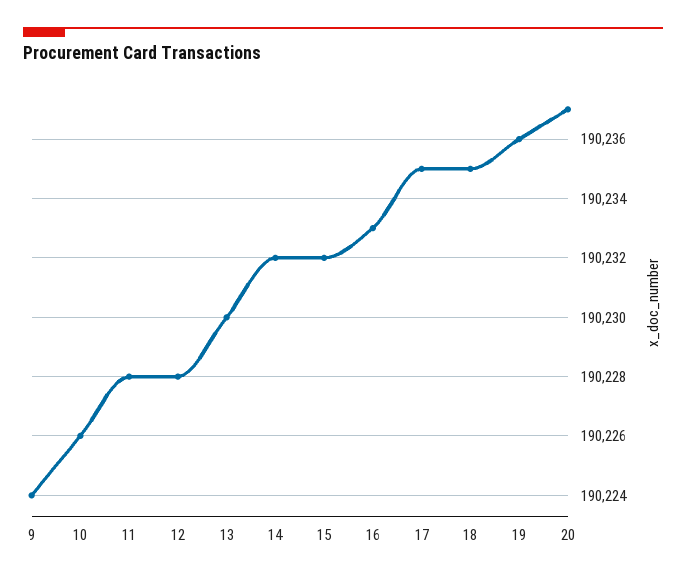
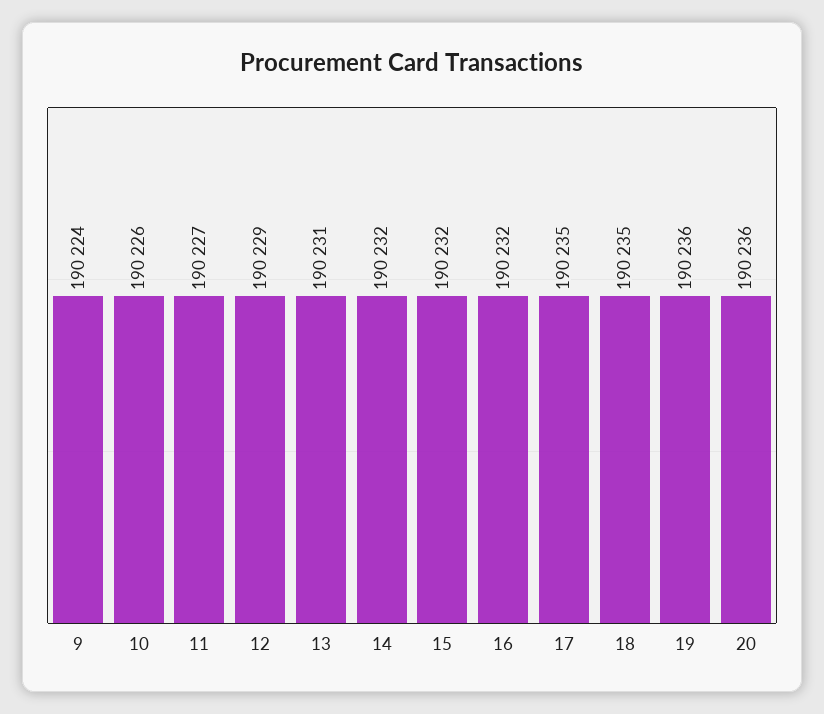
11: 190228 -> 190227
12: 190228 -> 190229
13: 190230 -> 190231
16: 190233 -> 190232
20: 190237 -> 190236

